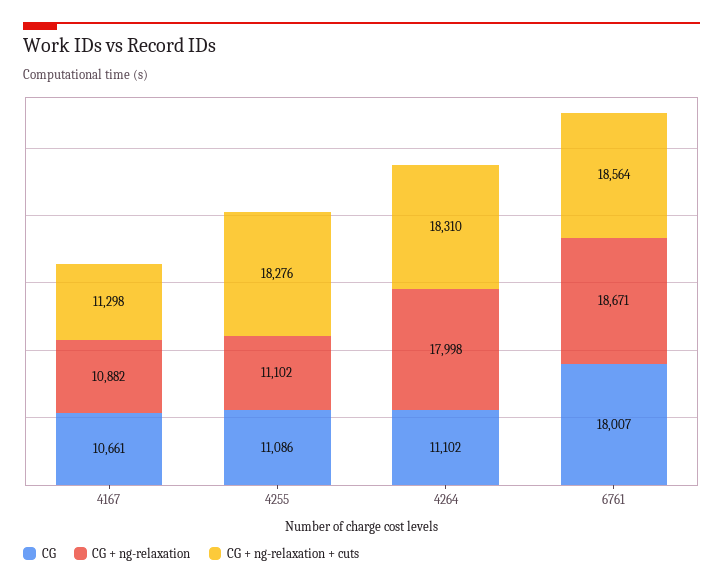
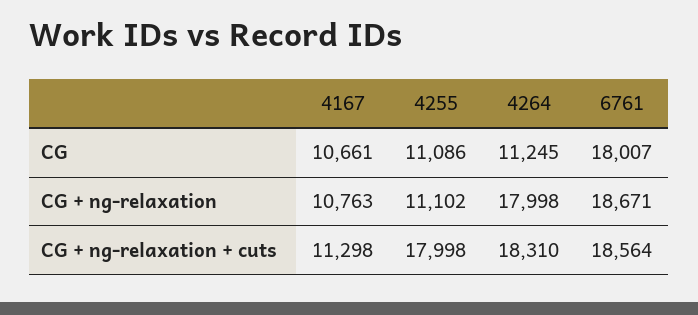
CG + ng-relaxation, 4167: 10882 -> 10763
CG + ng-relaxation + cuts, 4255: 18276 -> 17998
CG, 4264: 11102 -> 11245

